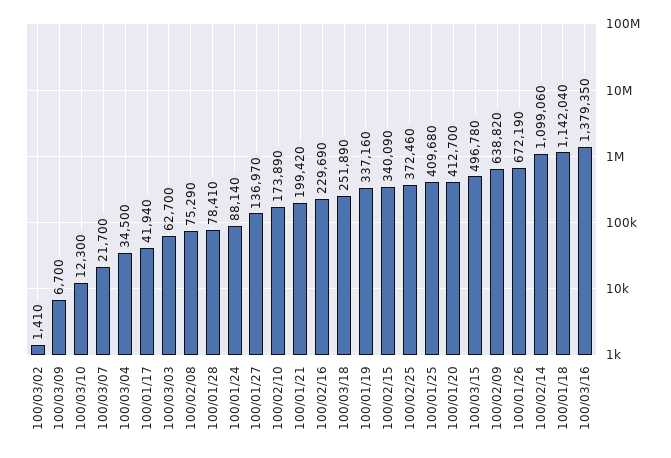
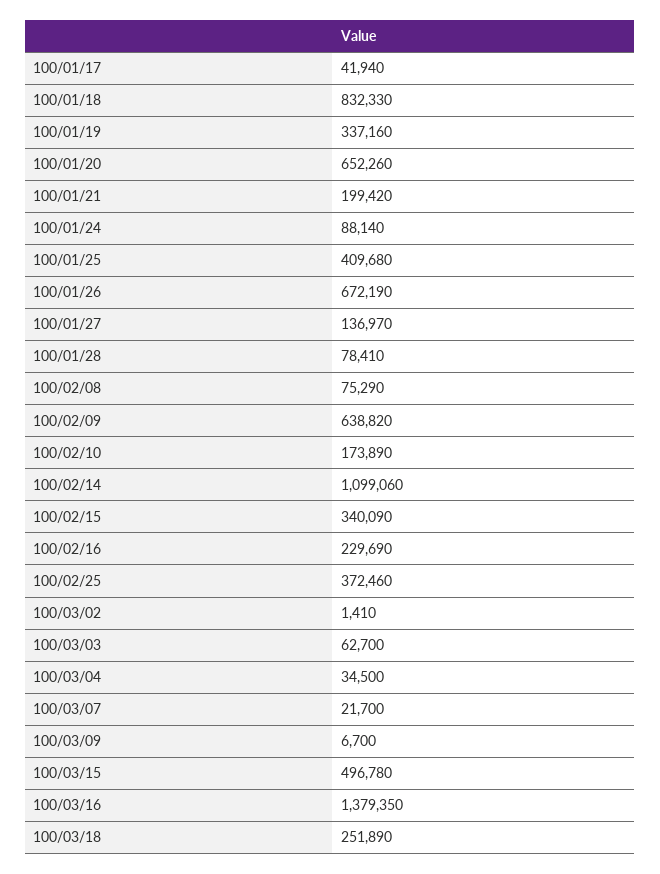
100/03/10: 12300 -> none
100/01/20: 412700 -> 652260
100/01/18: 1142040 -> 832330

